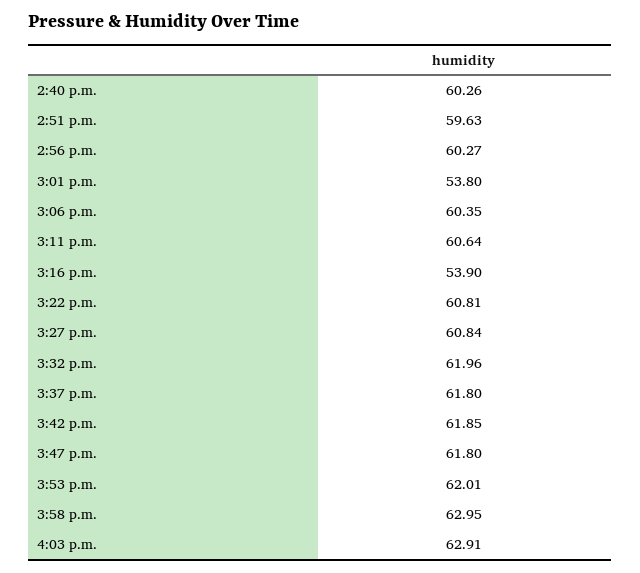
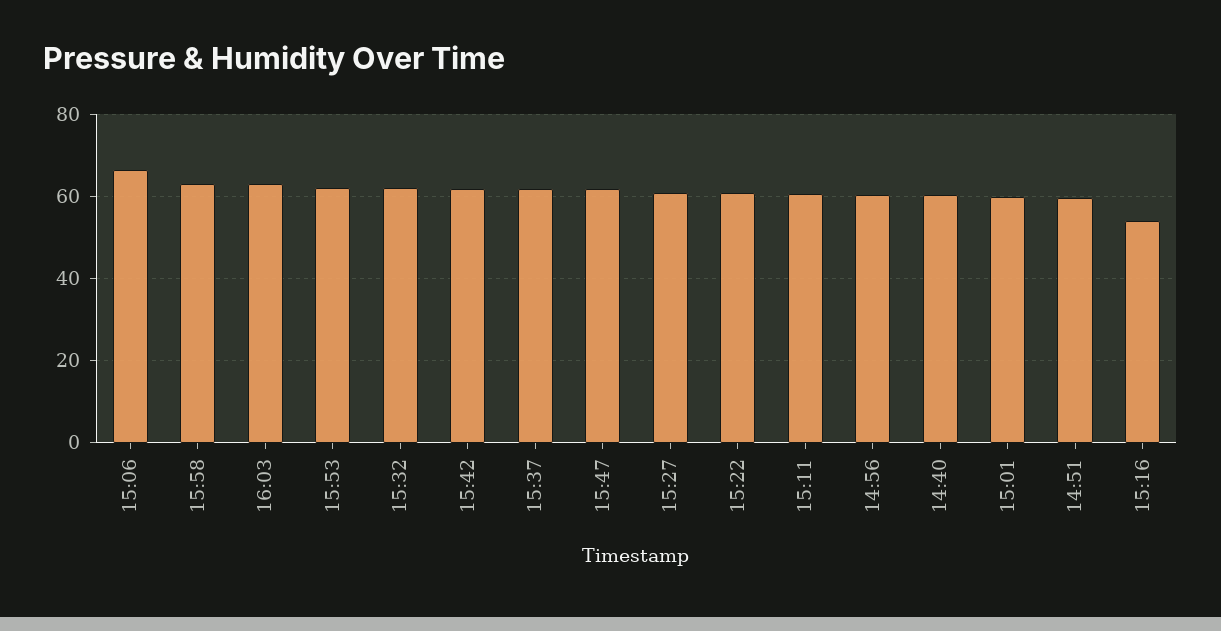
3:01 p.m.: 53.8 -> 60
3:06 p.m.: 60.35 -> 66

